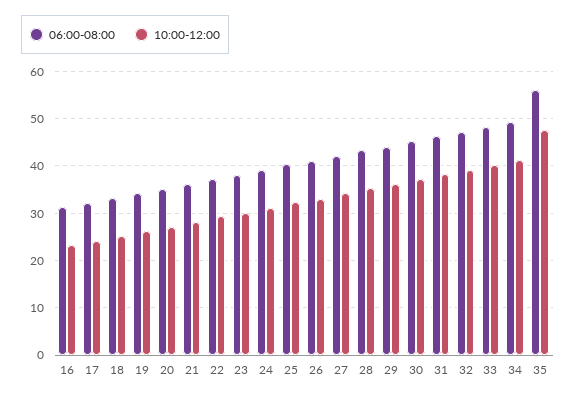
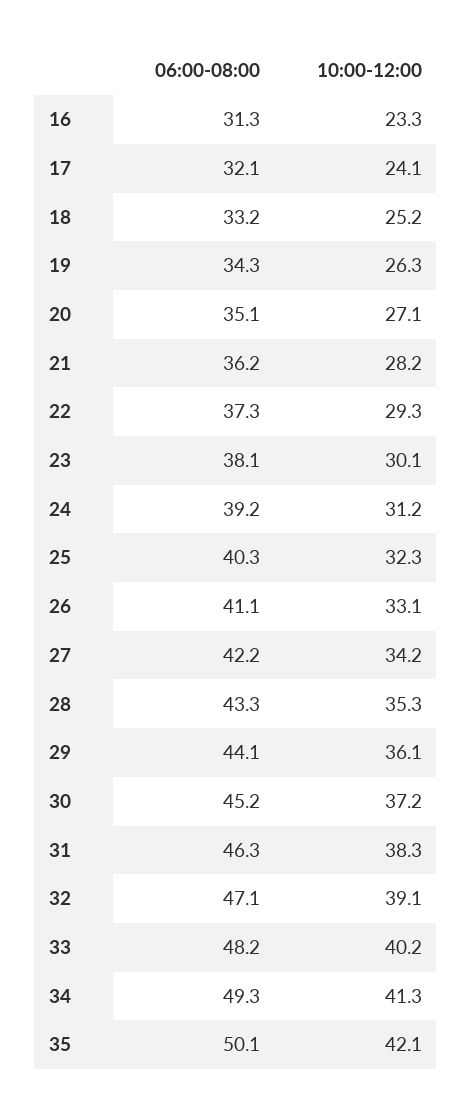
06:00-08:00, 35: 56 -> 50.1
10:00-12:00, 35: 48 -> 42.1

